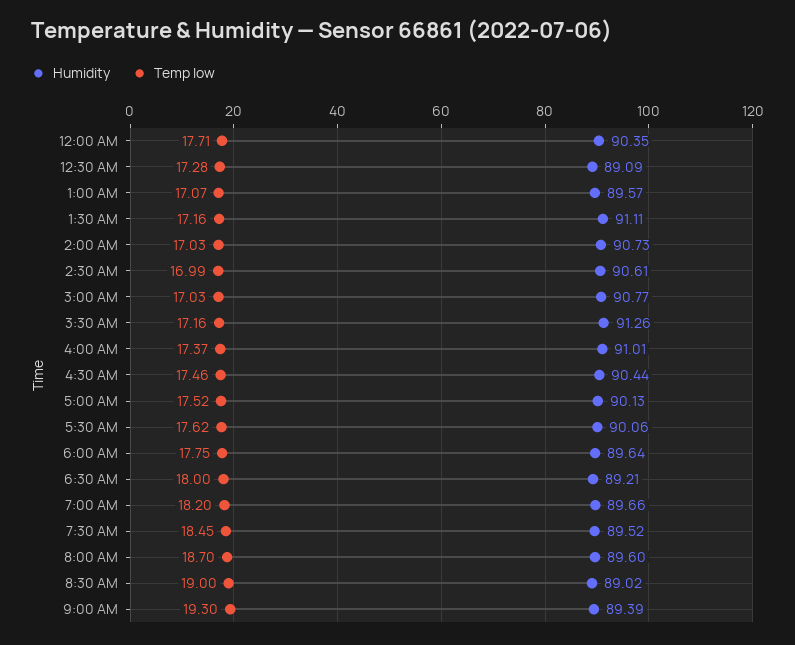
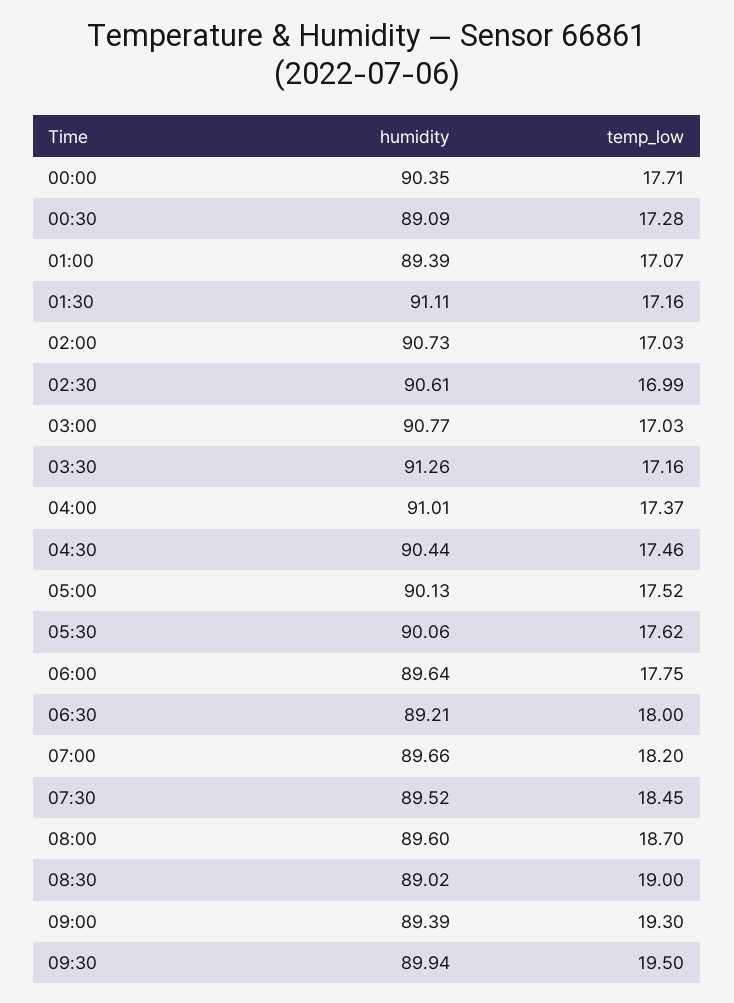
Humidity, 1:00 AM: 89.57 -> 89.39
Humidity, 09:30: none -> 89.94
Temp low, 09:30: none -> 19.5

